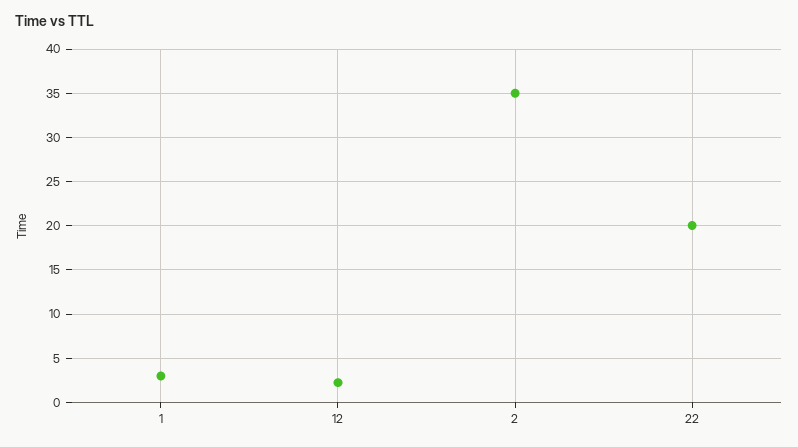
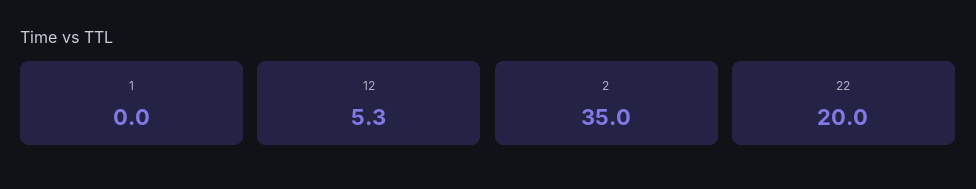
1: 3 -> 0
12: 2 -> 5.3

